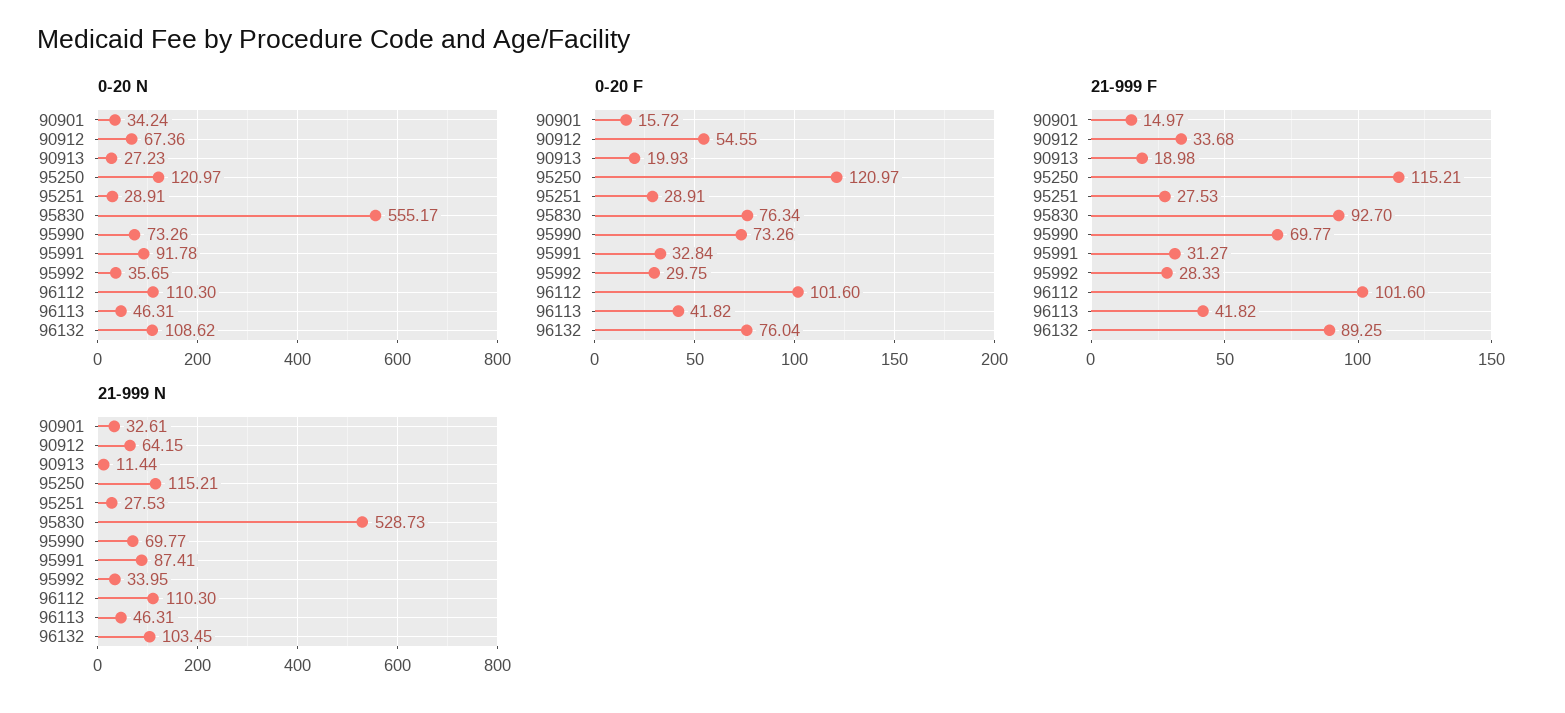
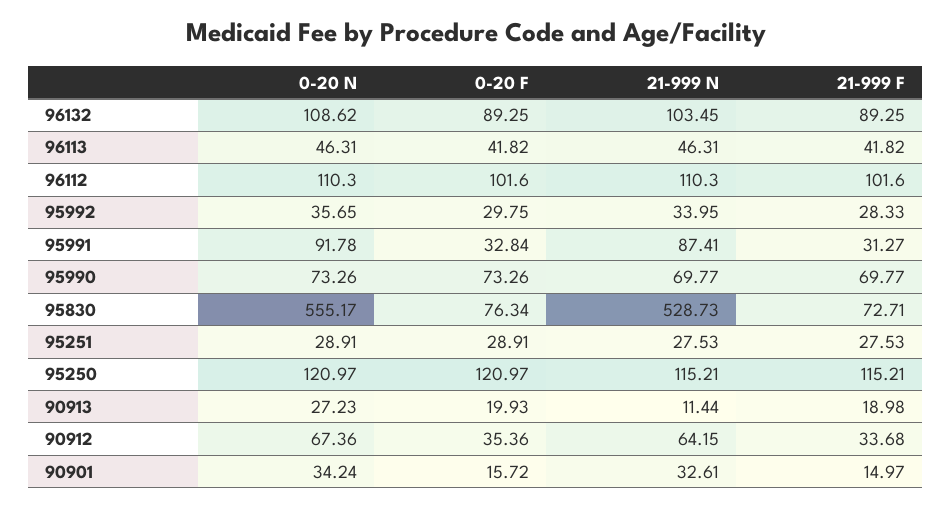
0-20 F, 90912: 54.55 -> 35.36
0-20 F, 96132: 76.04 -> 89.25
21-999 F, 95830: 92.7 -> 72.71

